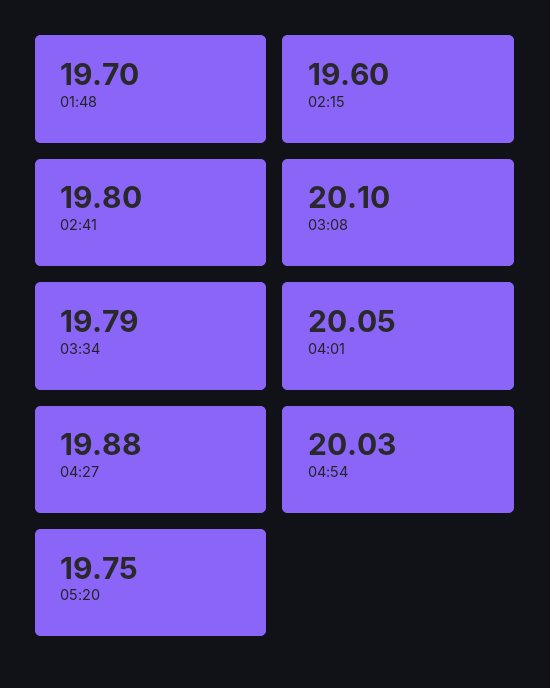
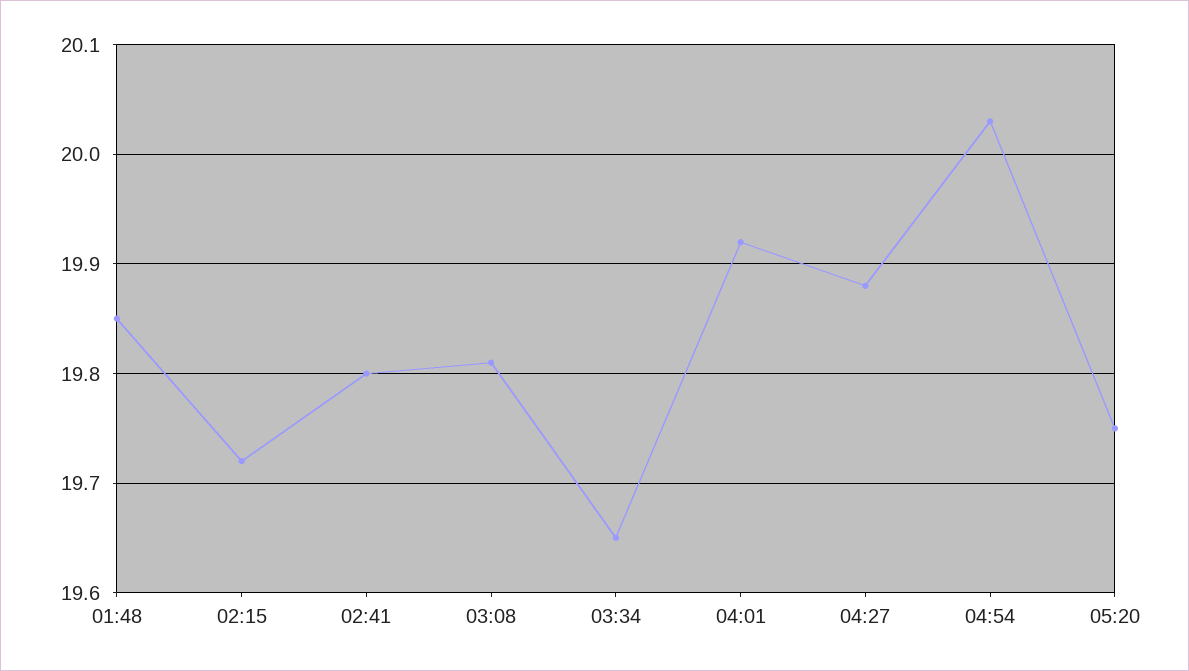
01:48: 19.7 -> 19.85
02:15: 19.6 -> 19.72
03:08: 20.1 -> 19.81
03:34: 19.79 -> 19.65
04:01: 20.05 -> 19.92

